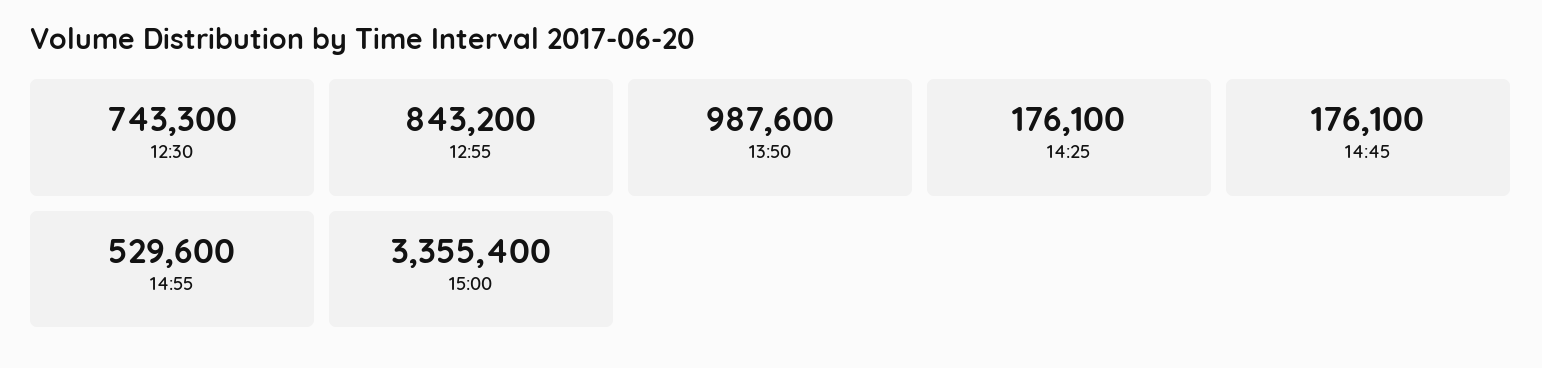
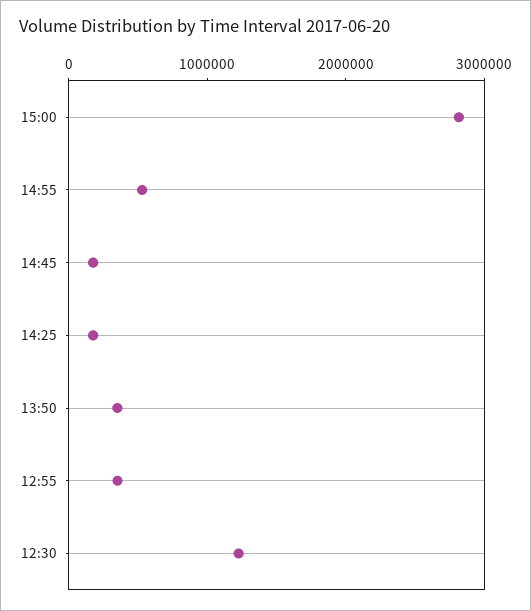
12:30: 743300 -> 1200000
12:55: 843200 -> 400000
13:50: 987600 -> 400000
15:00: 3355400 -> 2800000

